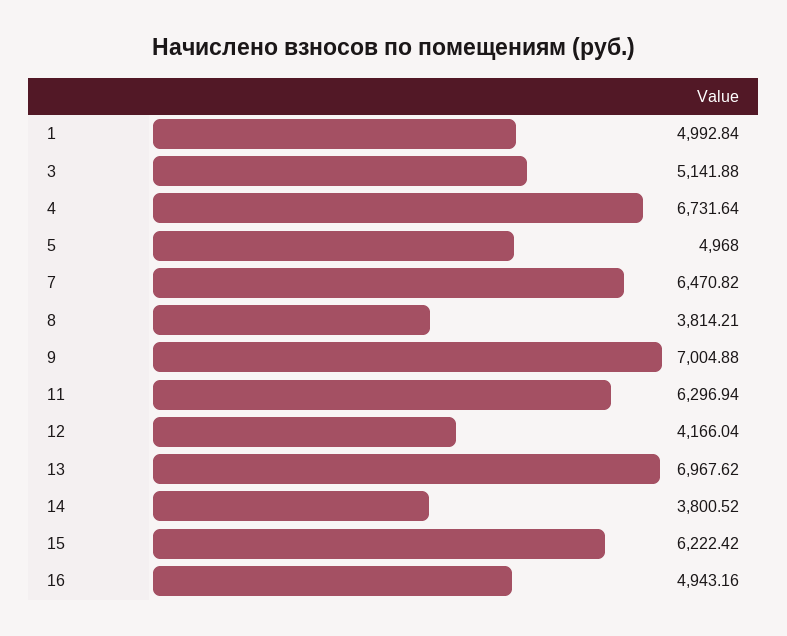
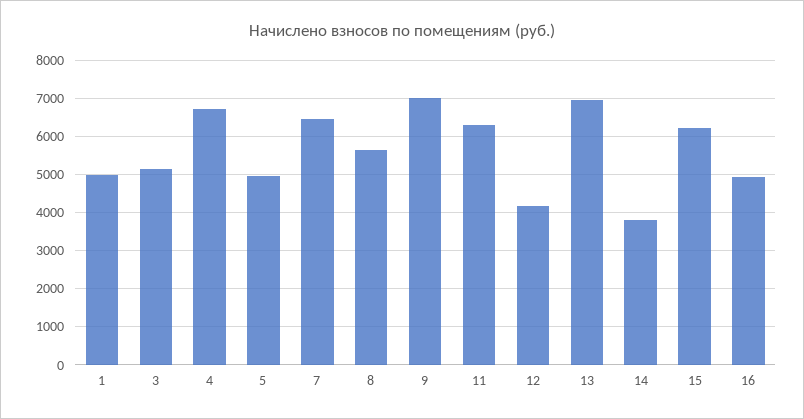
8: 3814.21 -> 5600

